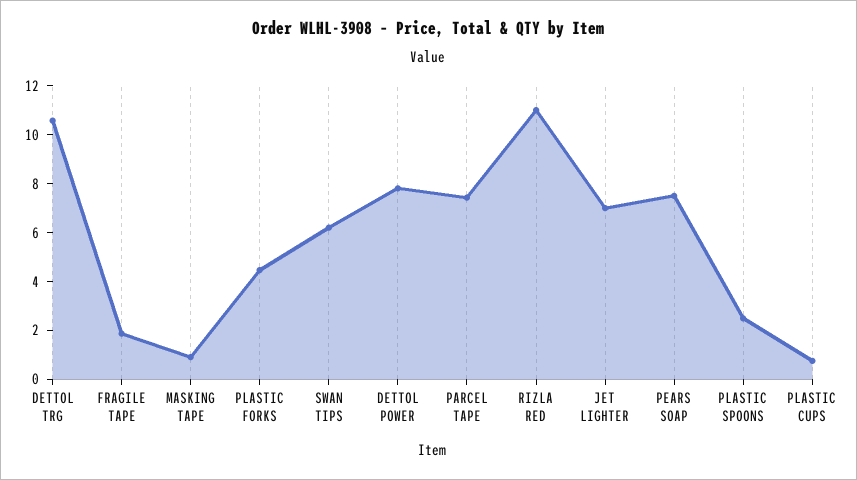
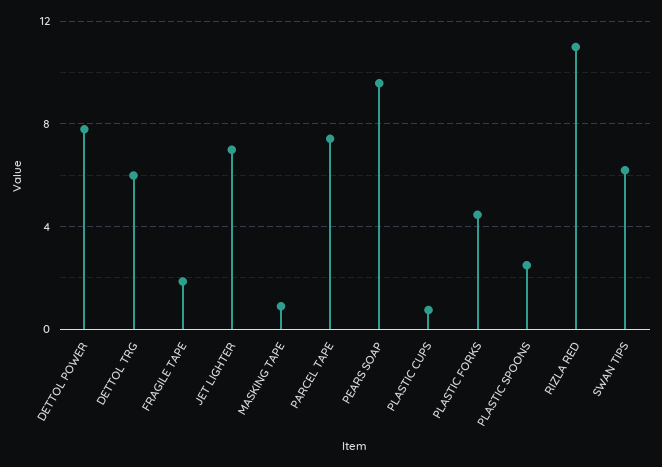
DETTOL TRG: 10.5 -> 6
PEARS SOAP: 7.5 -> 9.5

